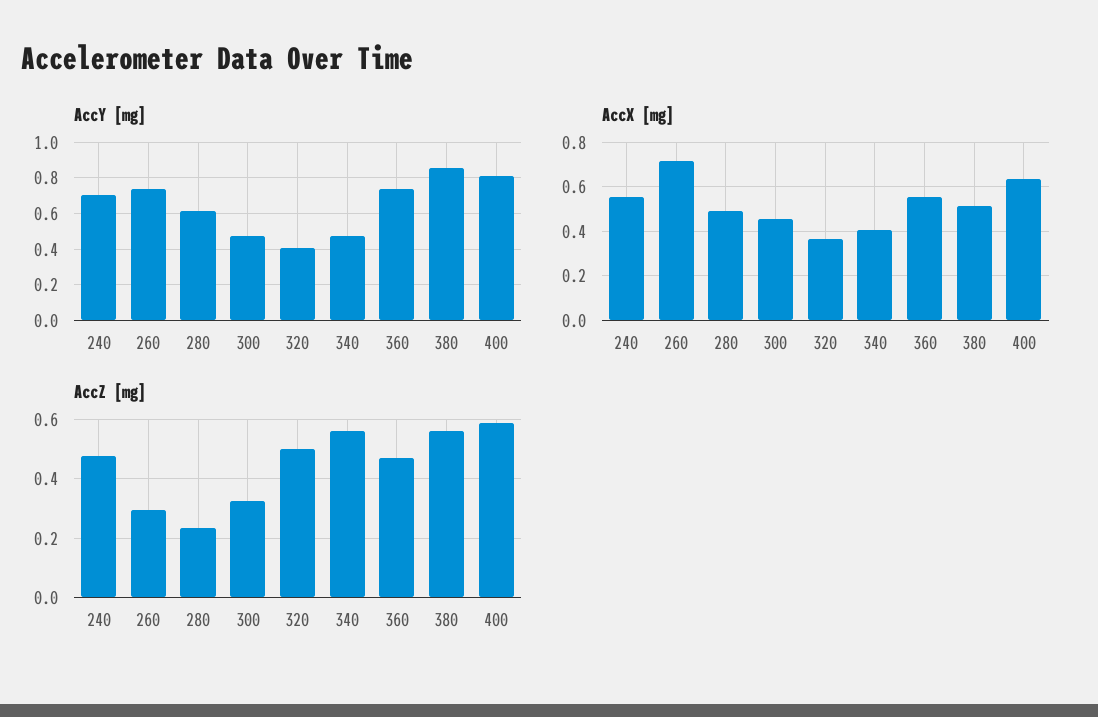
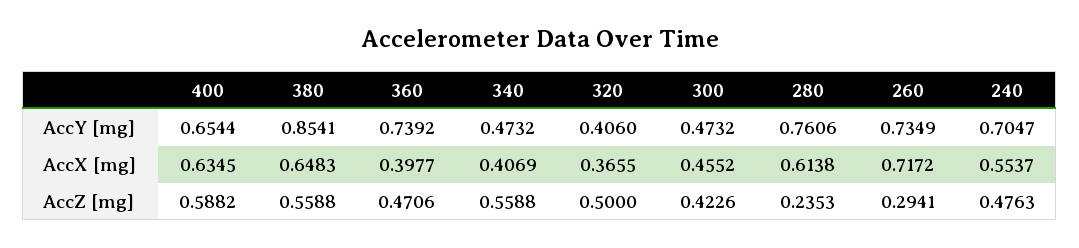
AccY [mg], 280: 0.6 -> 0.7606
AccY [mg], 400: 0.8 -> 0.6544
AccX [mg], 280: 0.5 -> 0.6138
AccX [mg], 360: 0.55 -> 0.3977
AccX [mg], 380: 0.5 -> 0.6483
AccZ [mg], 300: 0.325 -> 0.4226

